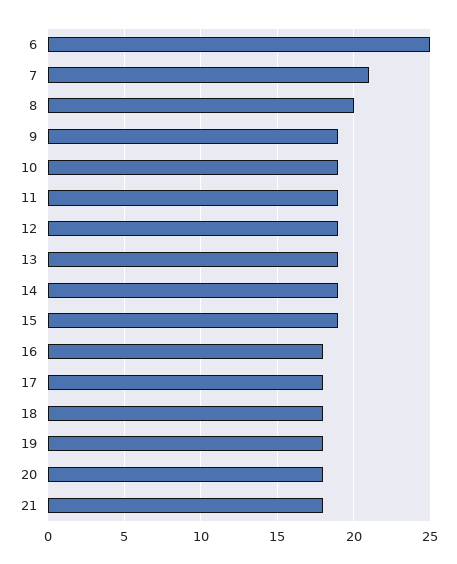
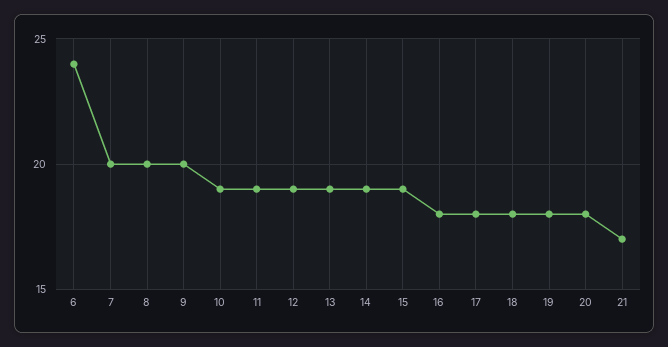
6: 25 -> 24
7: 21 -> 20
9: 19 -> 20
21: 18 -> 17

